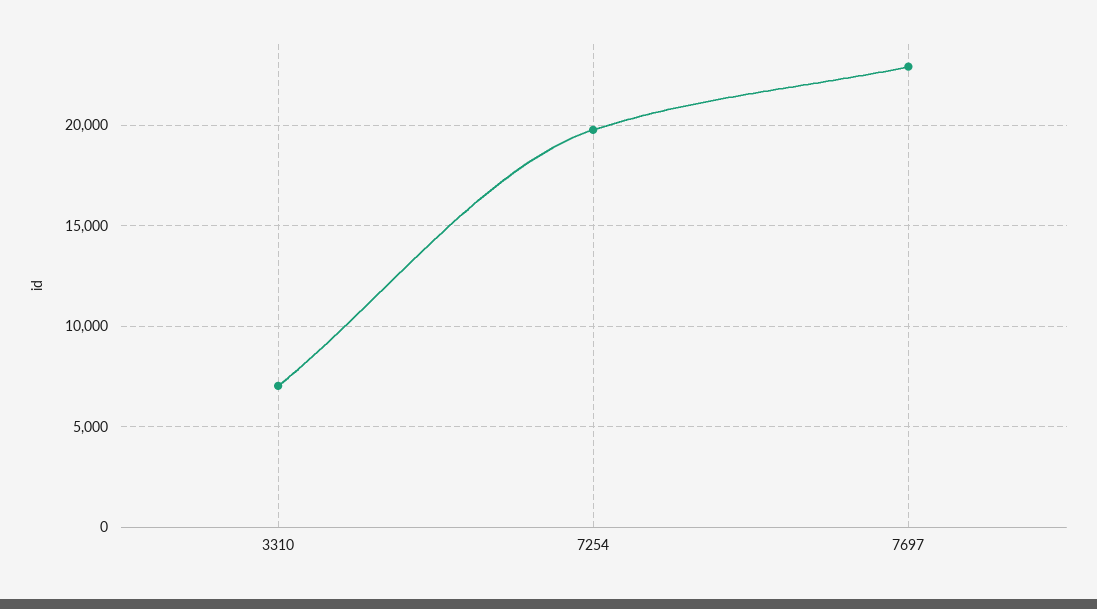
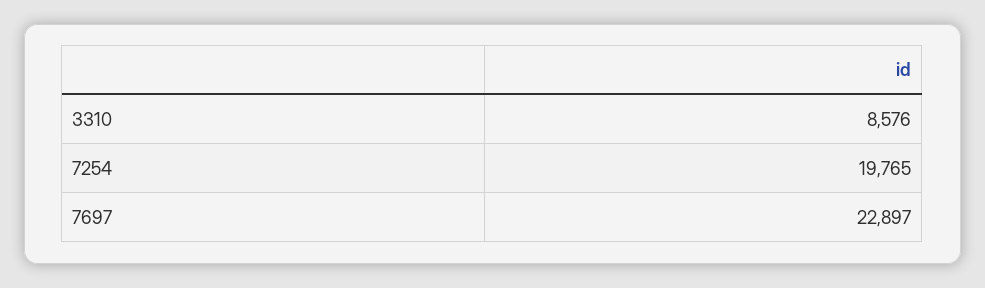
3310: 7000 -> 8576

